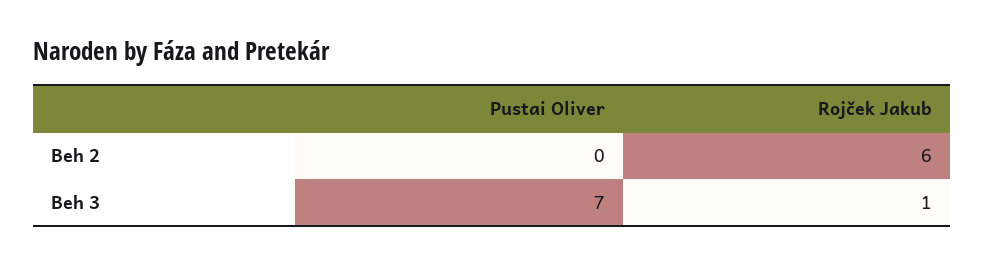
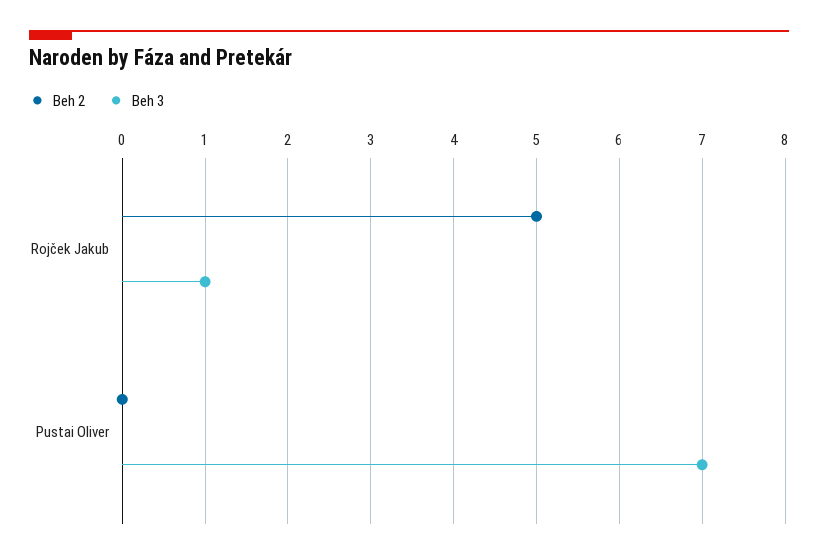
Beh 2, Rojček Jakub: 6 -> 5

